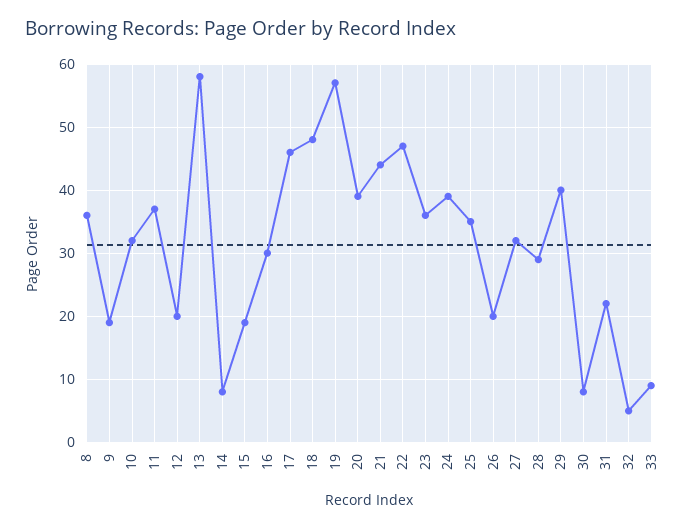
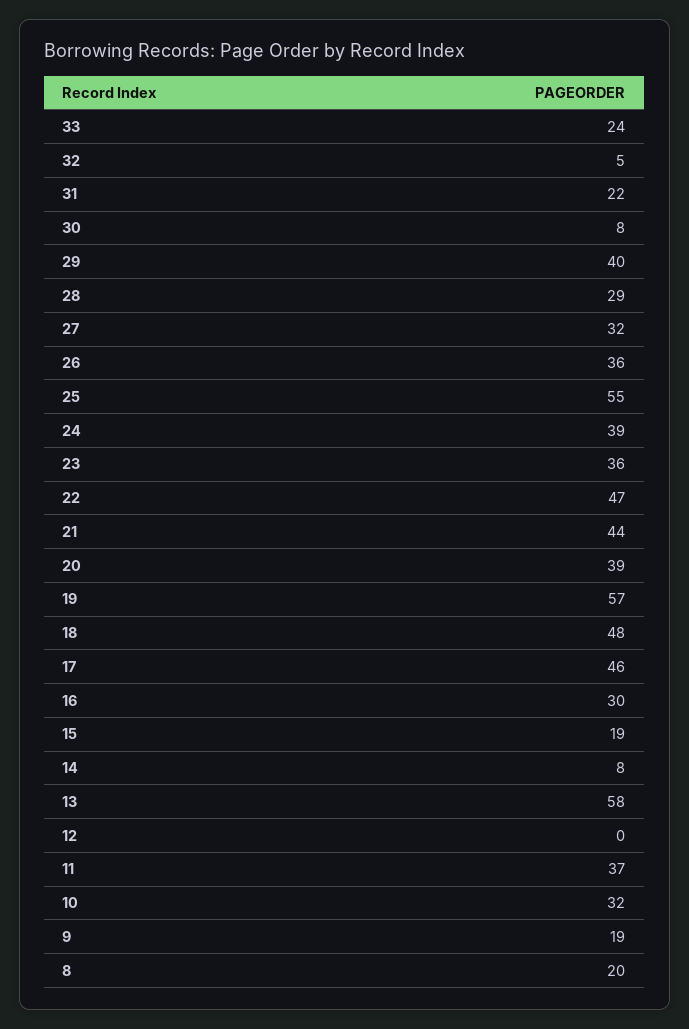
8: 36 -> 20
12: 20 -> 0
25: 35 -> 55
26: 20 -> 36
33: 9 -> 24

